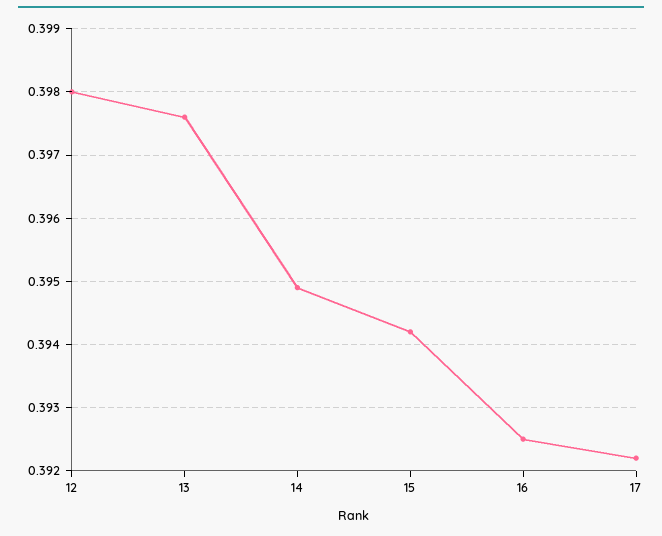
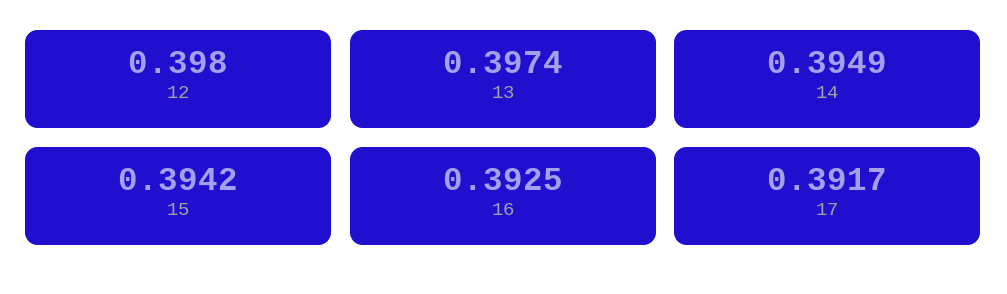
13: 0.3976 -> 0.3974
17: 0.3922 -> 0.3917

